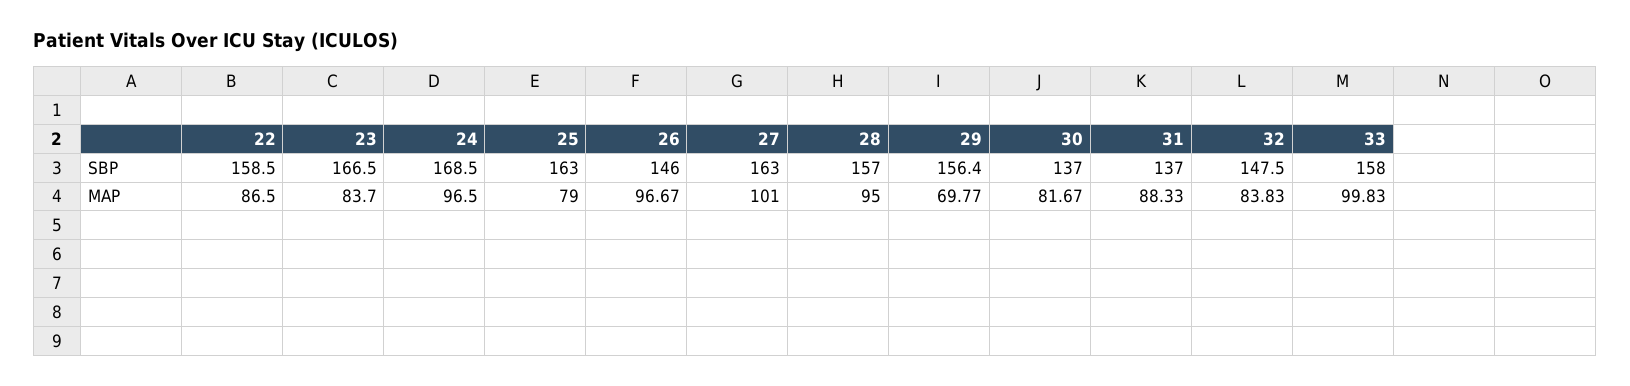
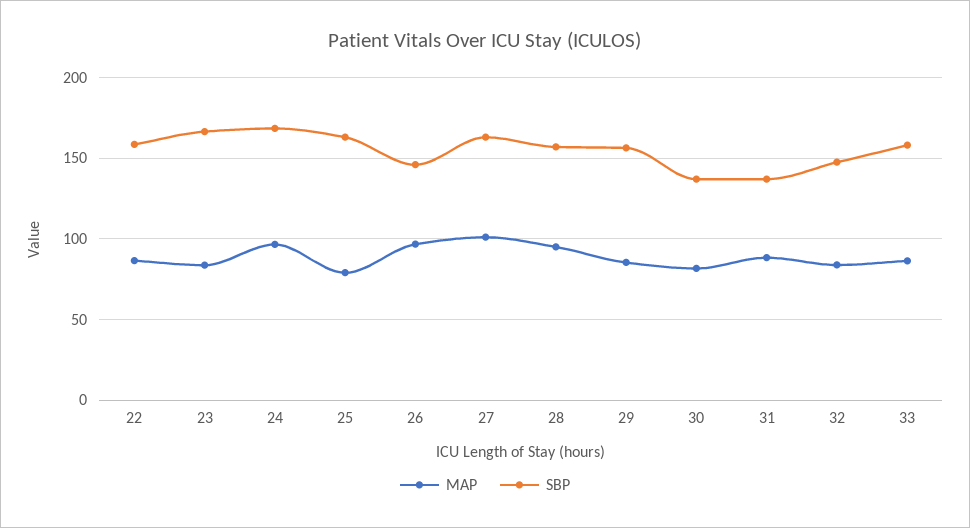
MAP, 29: 69.77 -> 85
MAP, 33: 99.83 -> 85

